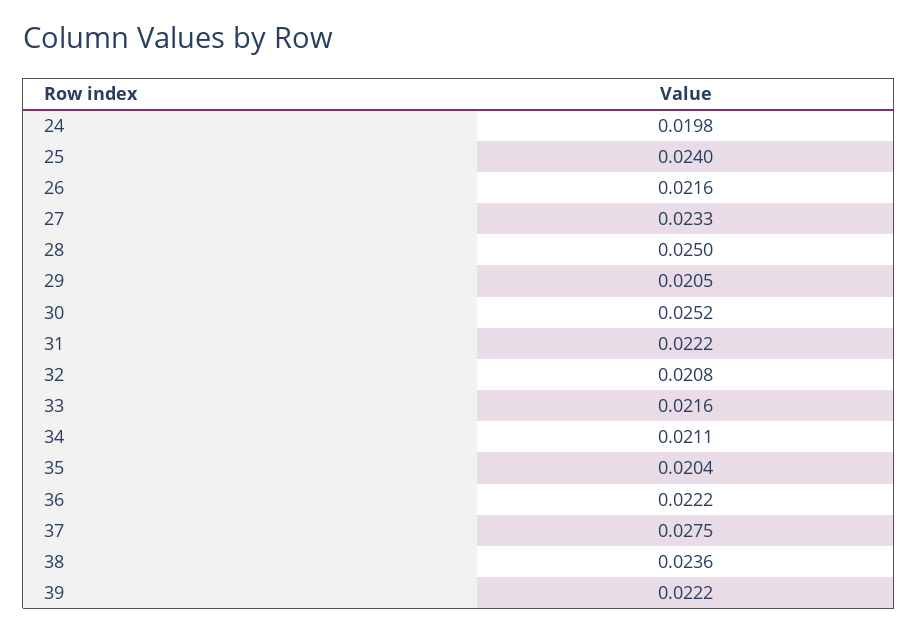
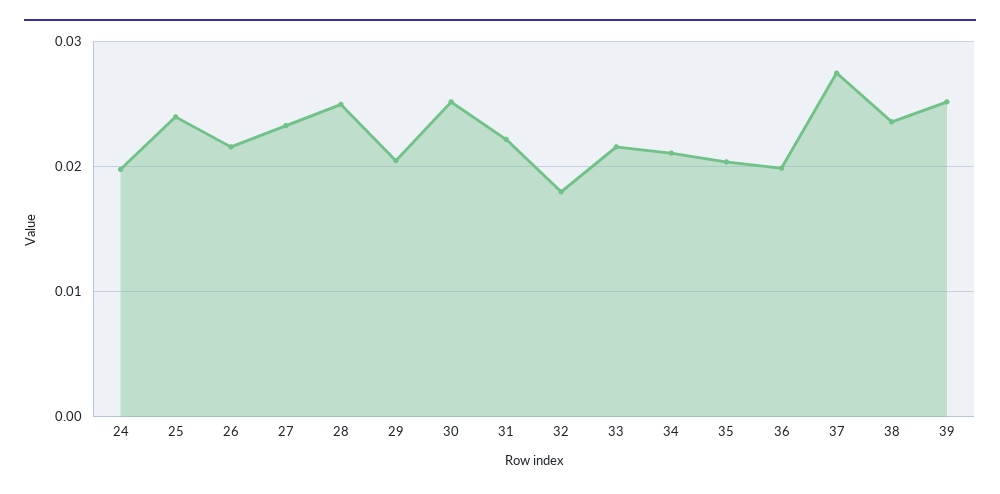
32: 0.0208 -> 0.018
36: 0.0222 -> 0.02
39: 0.0222 -> 0.025

